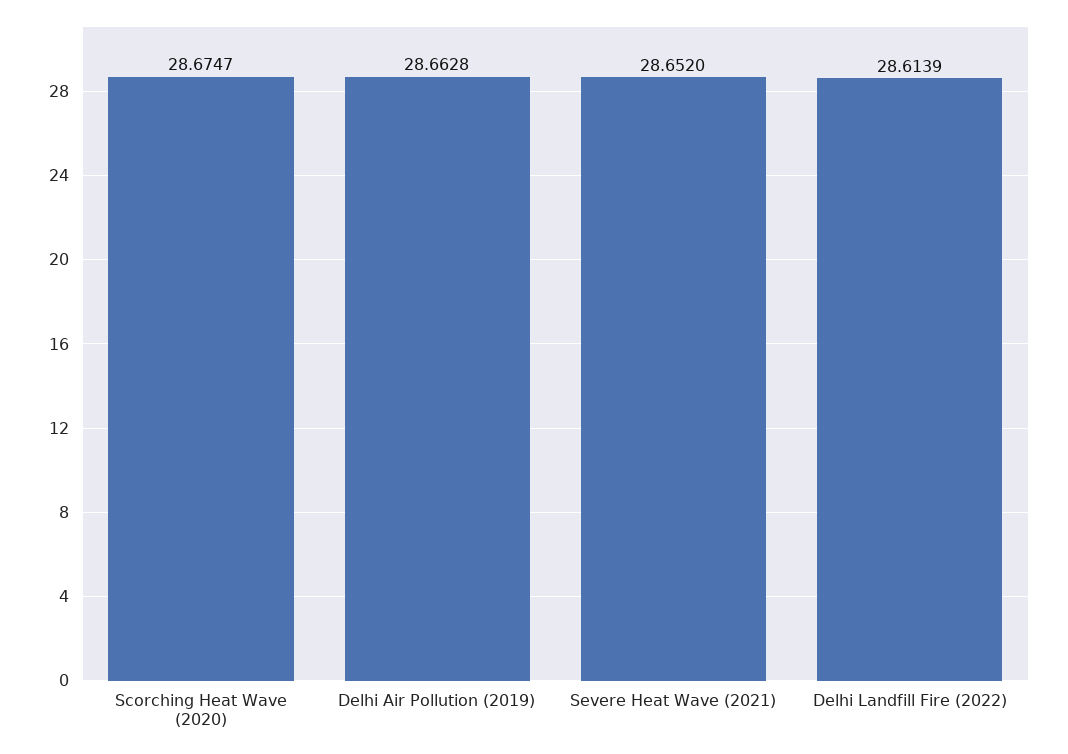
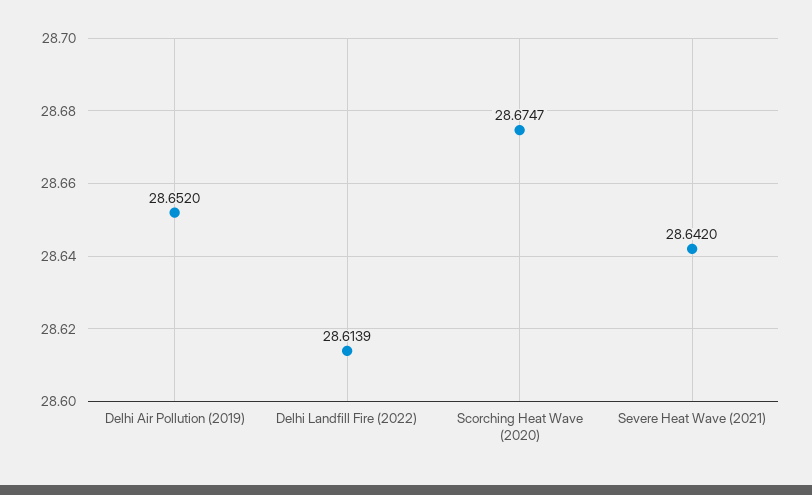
Delhi Air Pollution (2019): 28.6628 -> 28.652
Severe Heat Wave (2021): 28.652 -> 28.642

